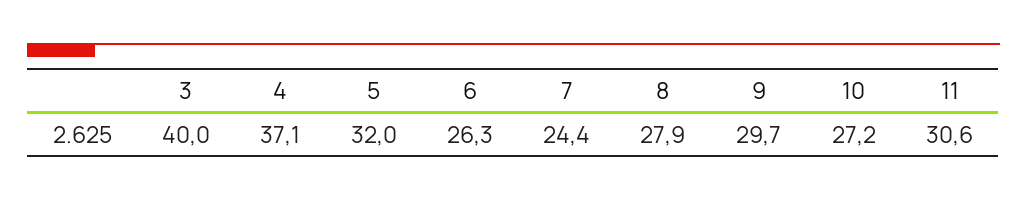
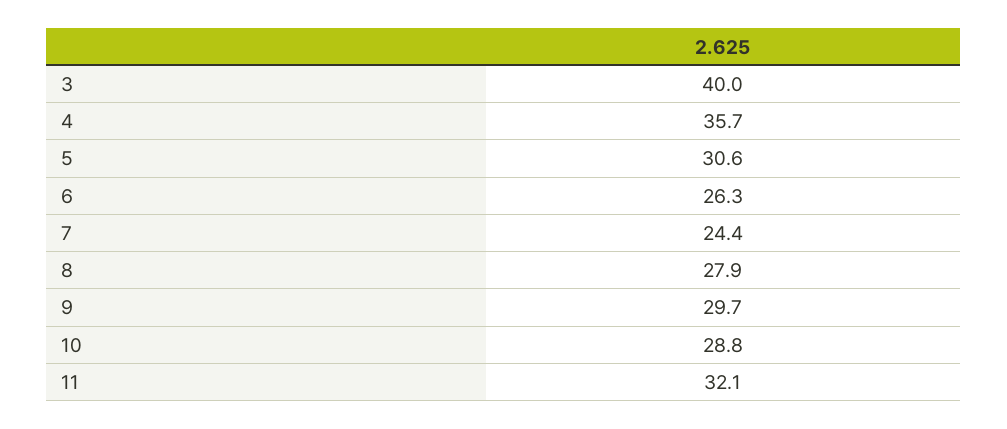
4: 37.1 -> 35.7
5: 32 -> 30.6
10: 27.2 -> 28.8
11: 30.6 -> 32.1

